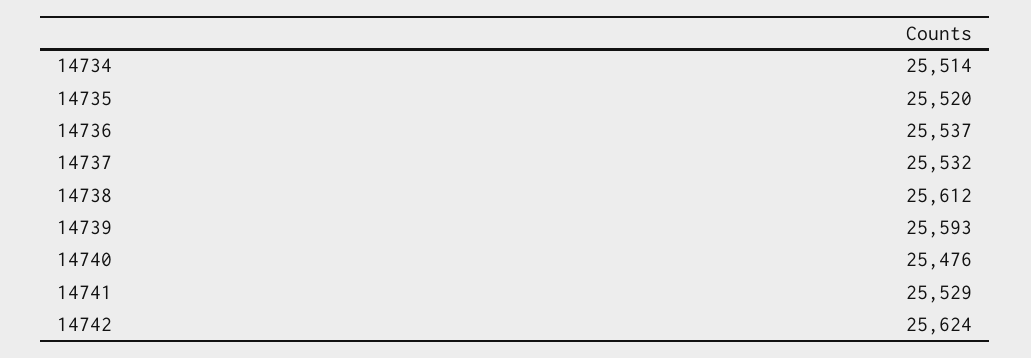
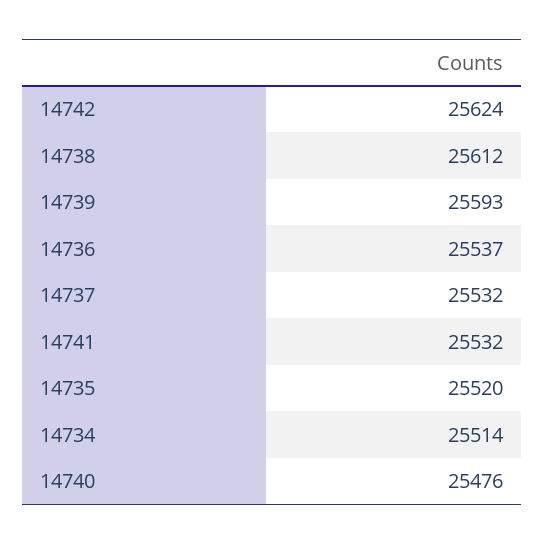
14741: 25529 -> 25532

